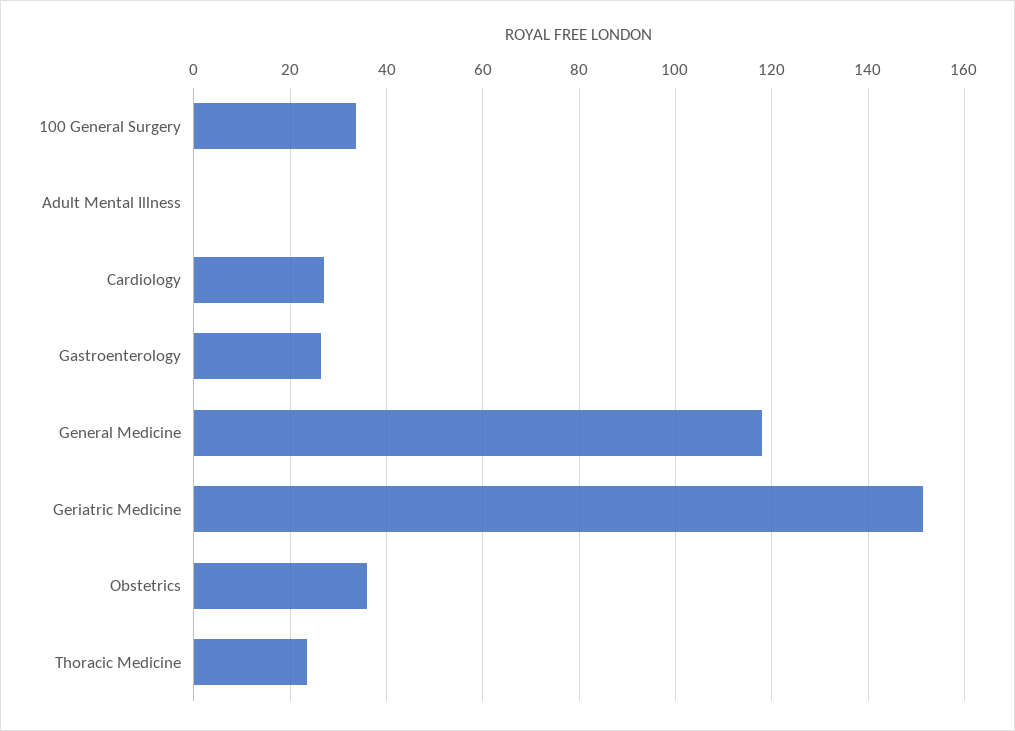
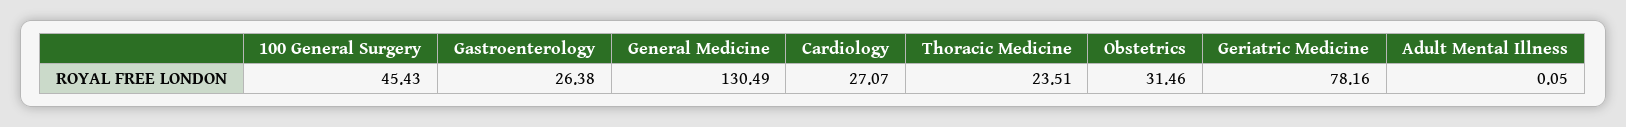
100 General Surgery: 34 -> 45.43
General Medicine: 118 -> 130.49
Geriatric Medicine: 152 -> 78.16
Obstetrics: 36 -> 31.46

